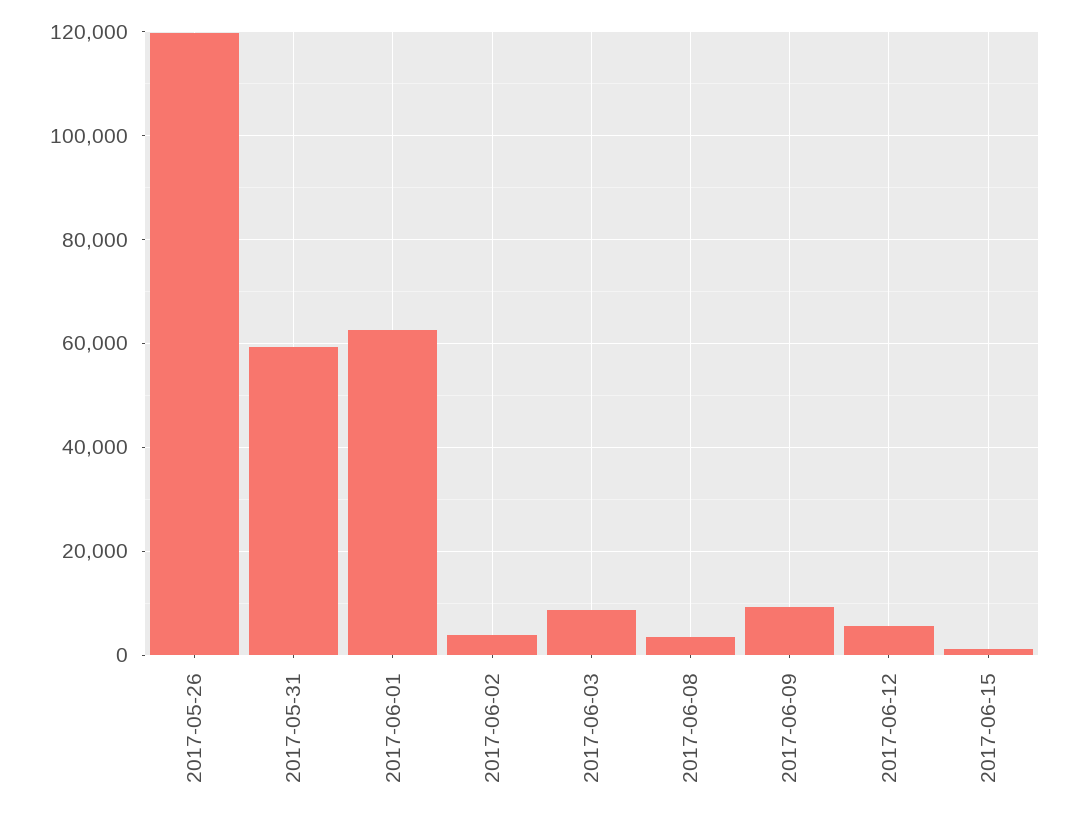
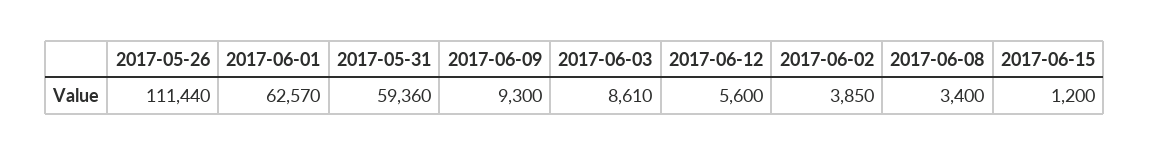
2017-05-26: 120000 -> 111440

